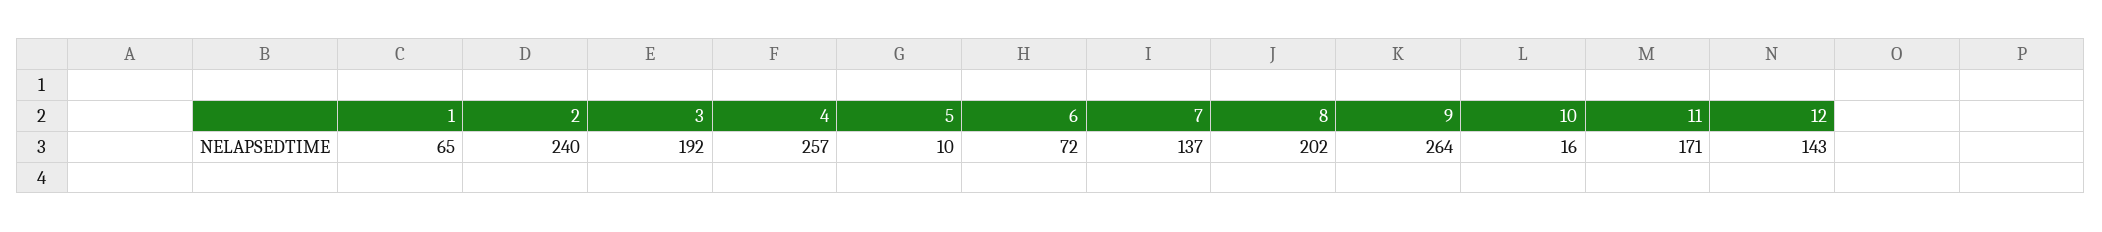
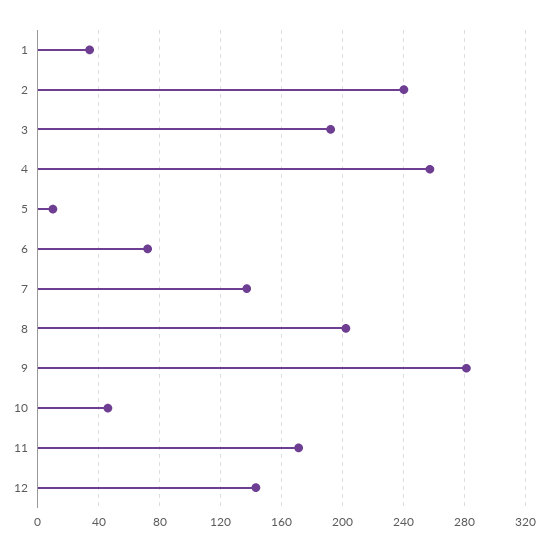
1: 65 -> 35
9: 264 -> 280
10: 16 -> 45

